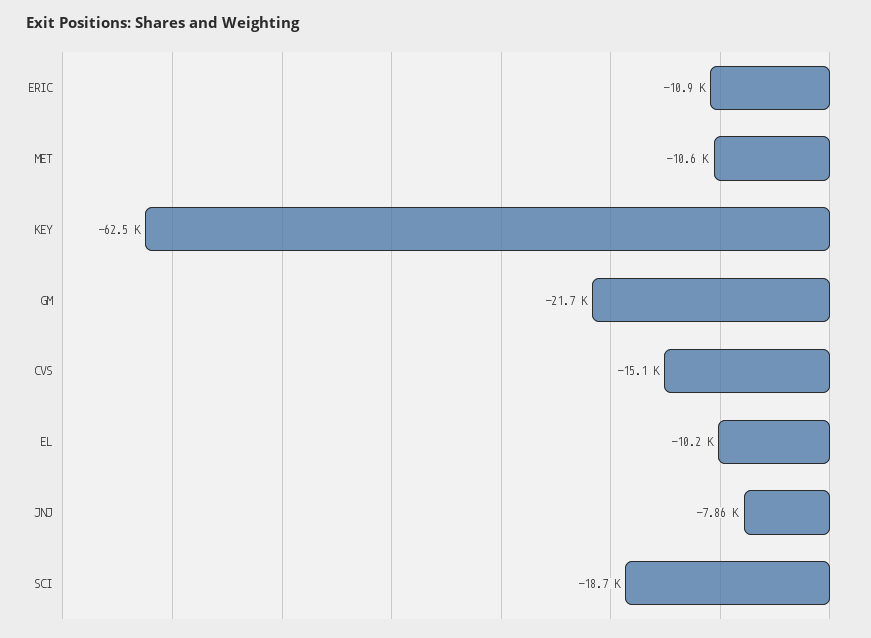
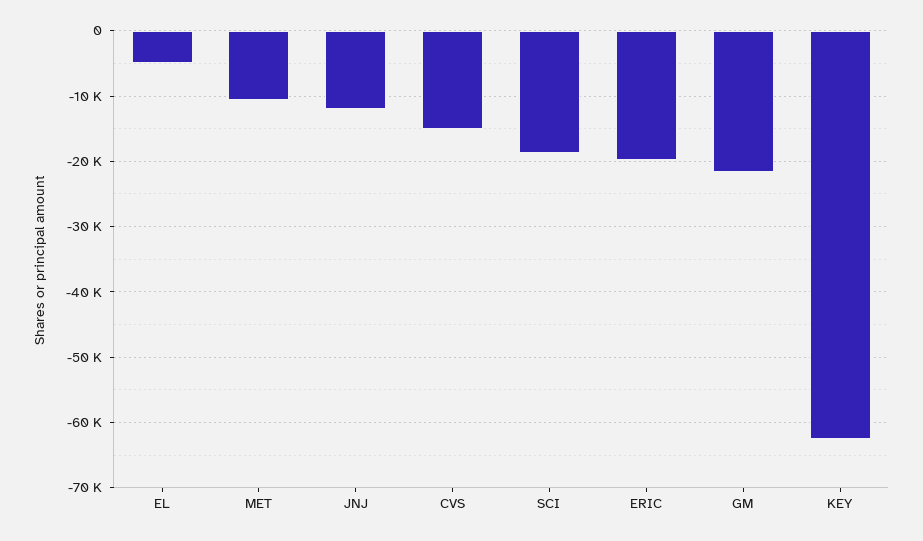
ERIC: -10900 -> -20000
EL: -10200 -> -5000
JNJ: -7860 -> -12000

